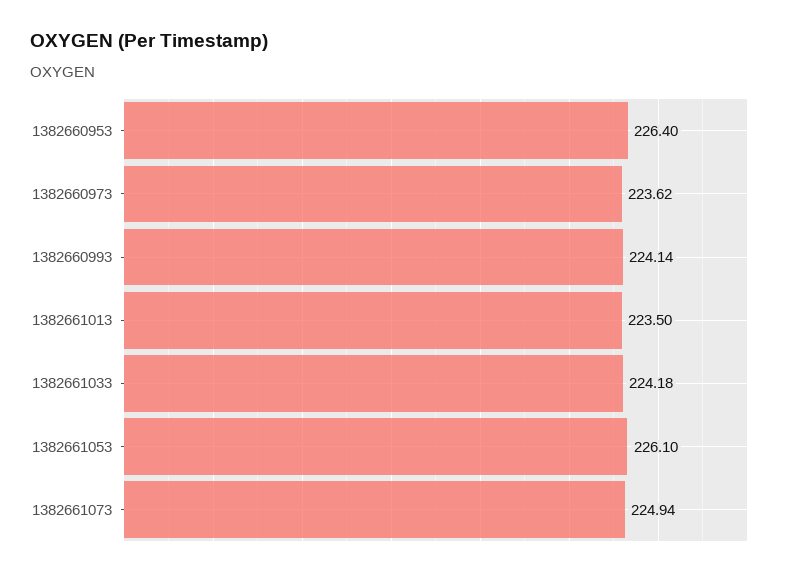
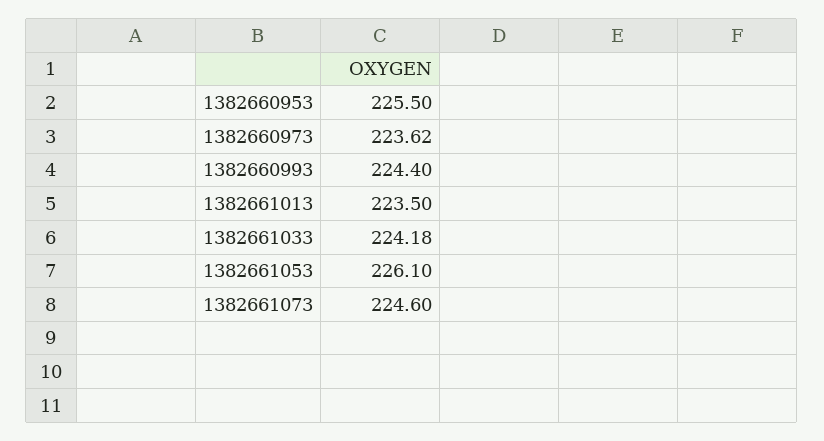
1382660953: 226.4 -> 225.5
1382660993: 224.14 -> 224.4
1382661073: 224.94 -> 224.6

